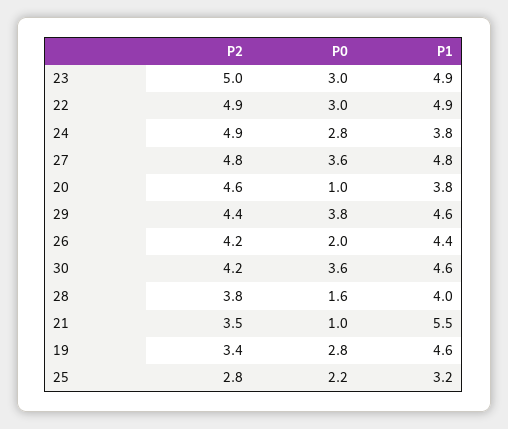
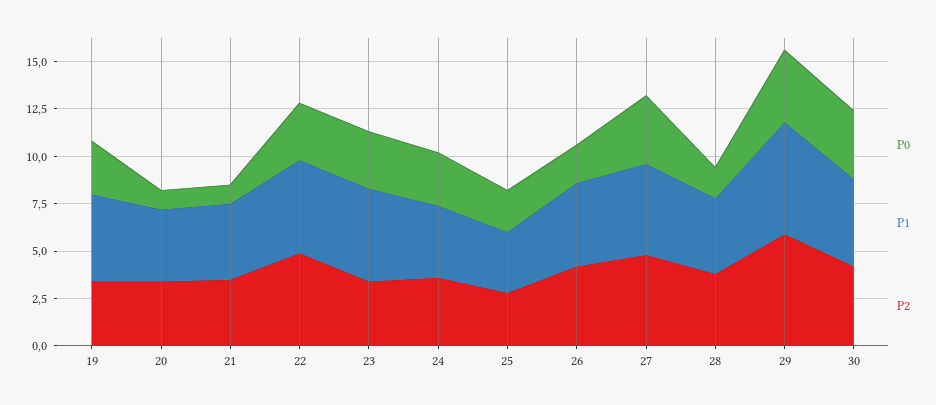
P2, 23: 5 -> 3.5
P2, 24: 4.9 -> 3.5
P2, 20: 4.6 -> 3.5
P2, 29: 4.4 -> 6
P1, 29: 4.6 -> 6
P1, 21: 5.5 -> 4

